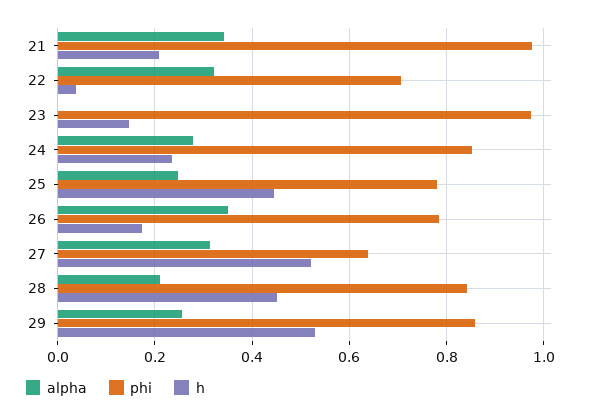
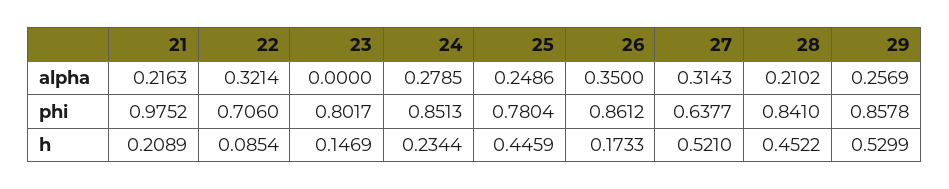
alpha, 21: 0.34 -> 0.2163
h, 22: 0.04 -> 0.0854
phi, 23: 0.98 -> 0.8017
phi, 26: 0.78 -> 0.8612

